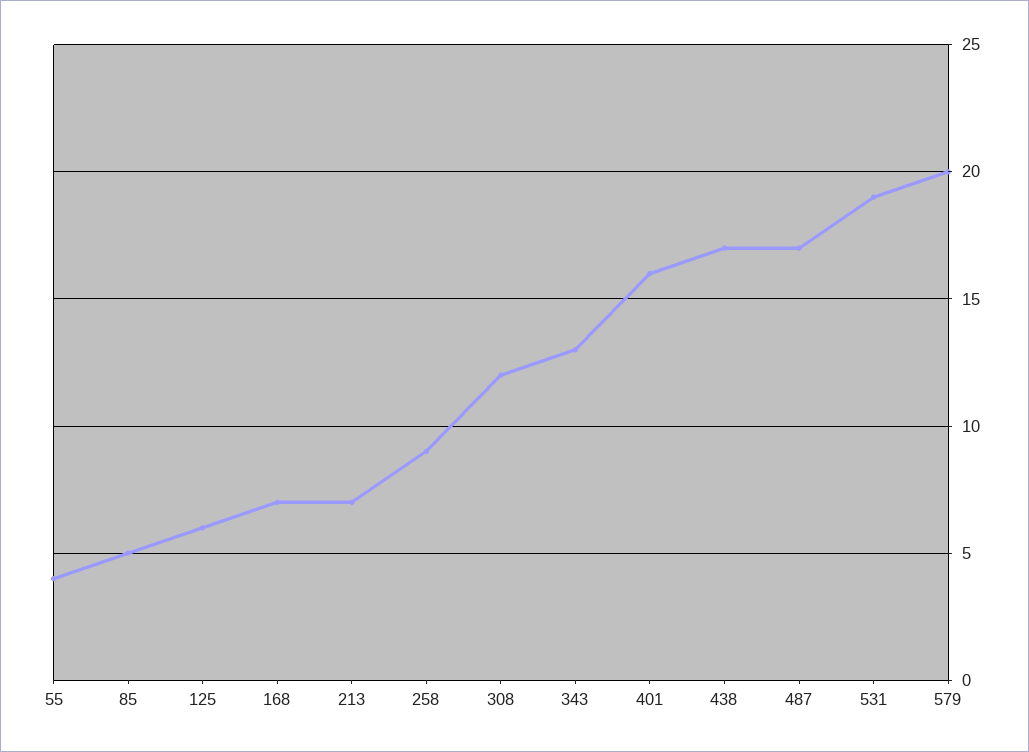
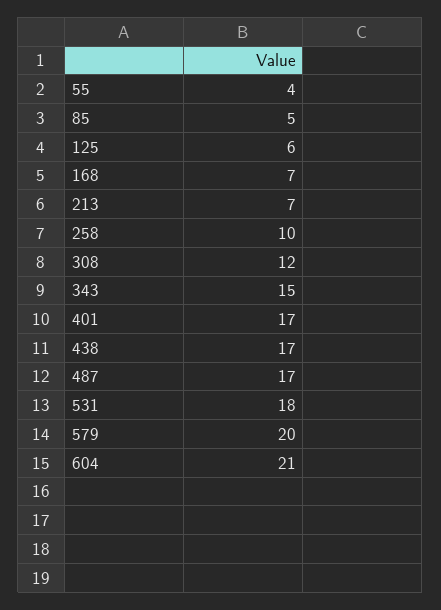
258: 9 -> 10
343: 13 -> 15
401: 16 -> 17
531: 19 -> 18
604: none -> 21

